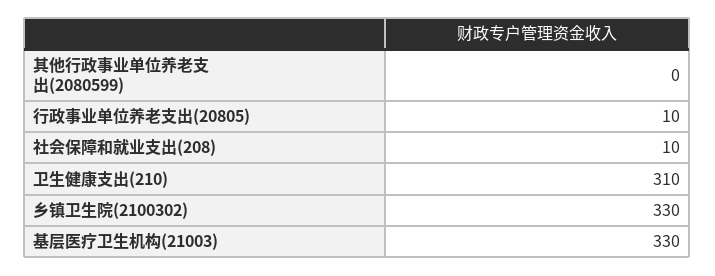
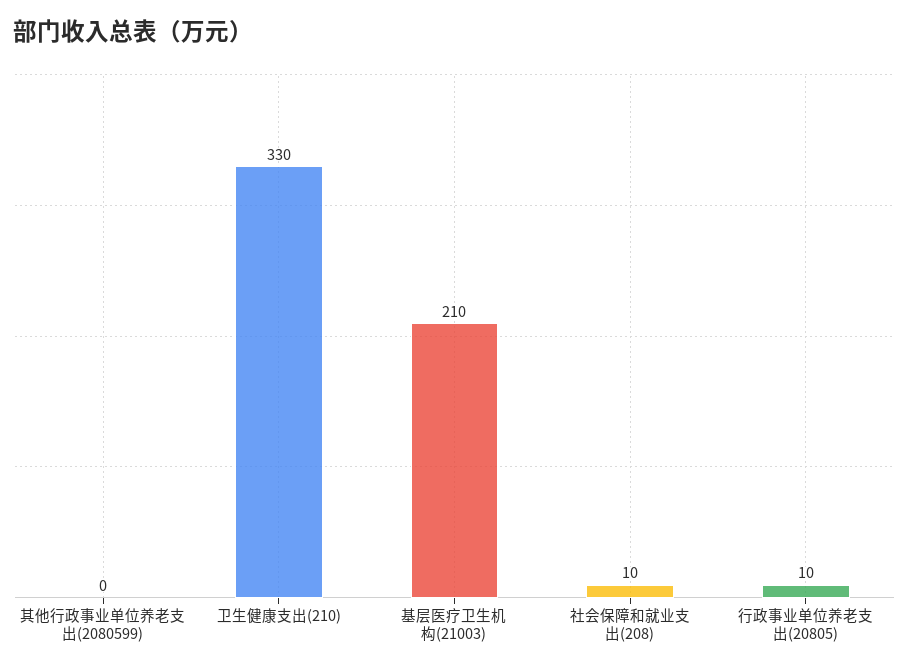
卫生健康支出(210): 310 -> 330
乡镇卫生院(2100302): 330 -> none
基层医疗卫生机构(21003): 330 -> 210

